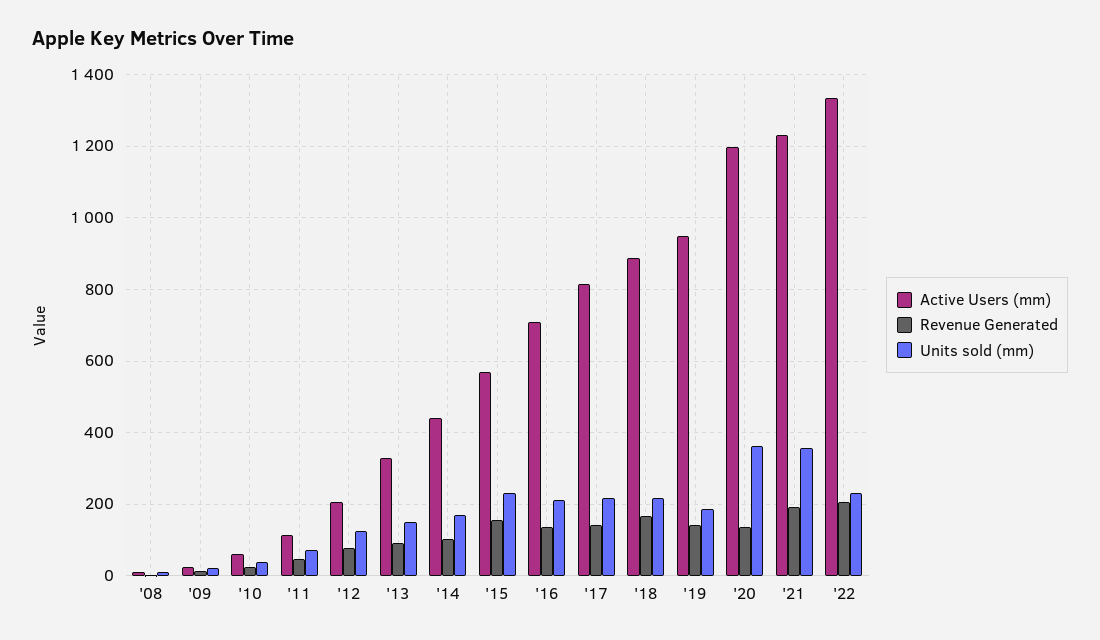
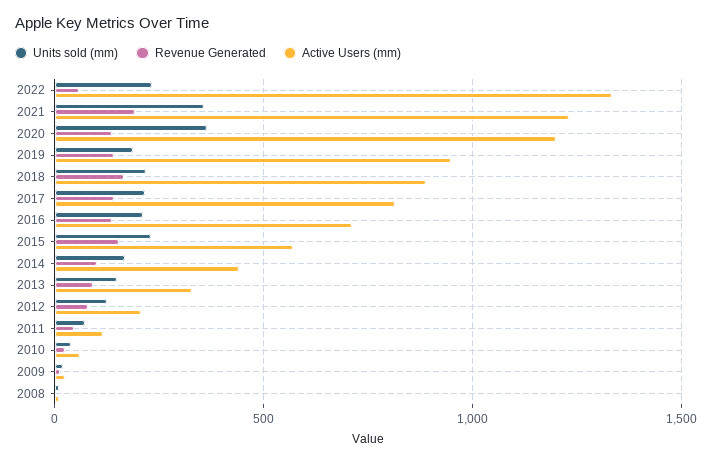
Revenue Generated, '22: 200 -> 50

